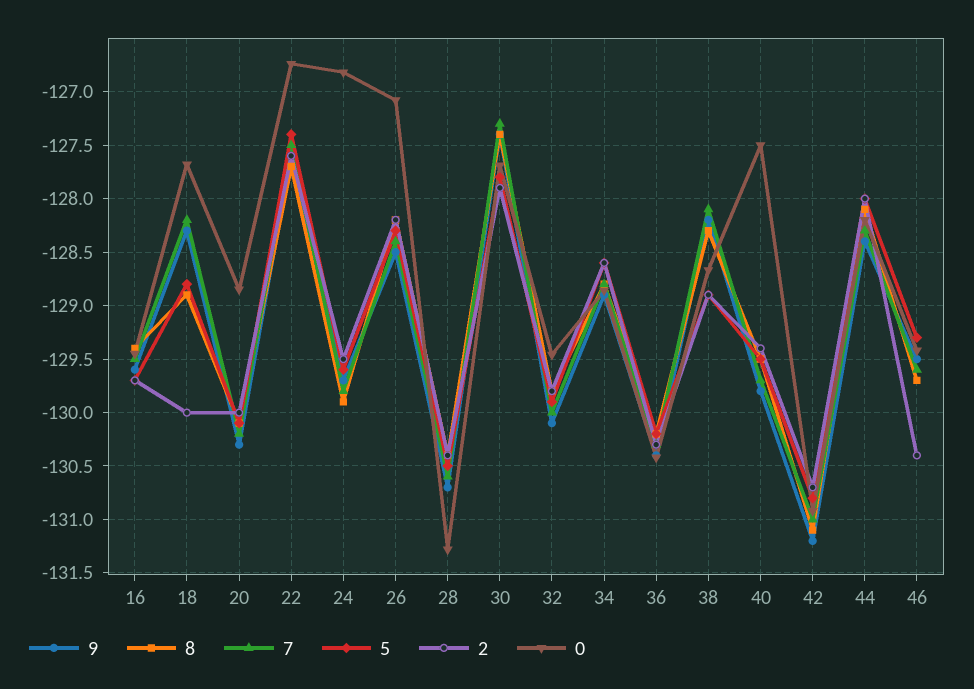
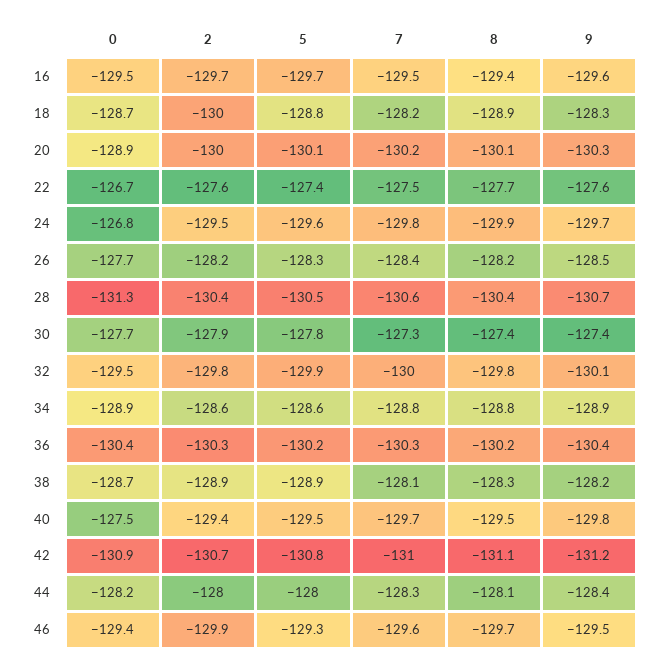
0, 18: -127.7 -> -128.7
0, 26: -127.1 -> -127.7
2, 46: -130.4 -> -129.9

